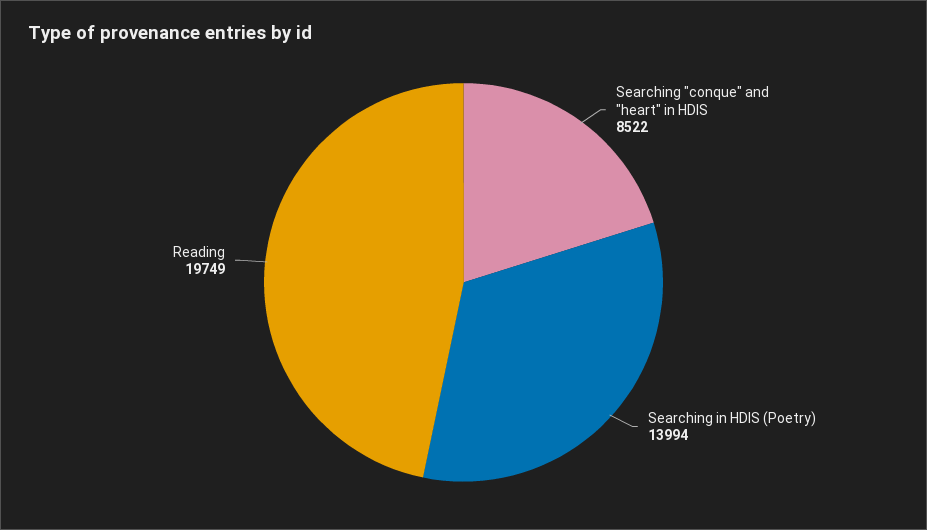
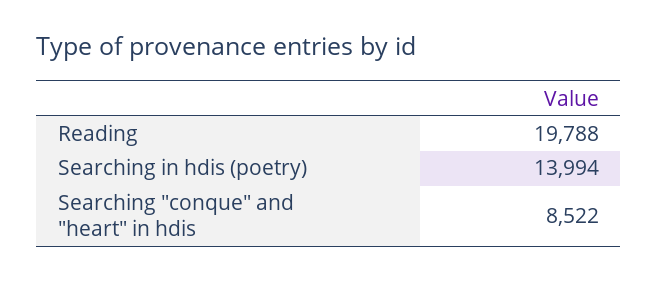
Reading: 19749 -> 19788

